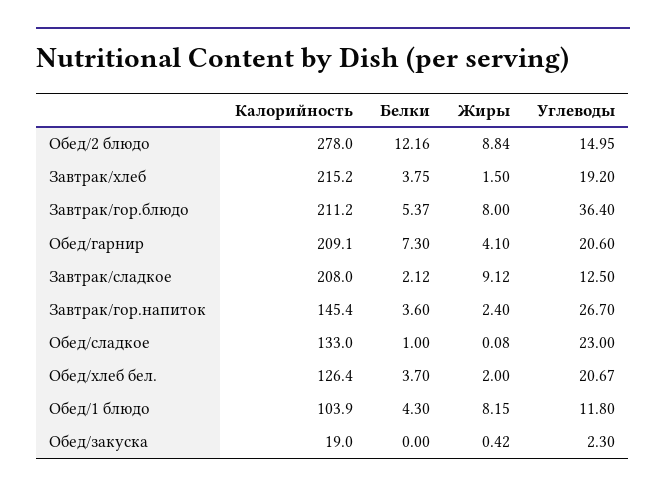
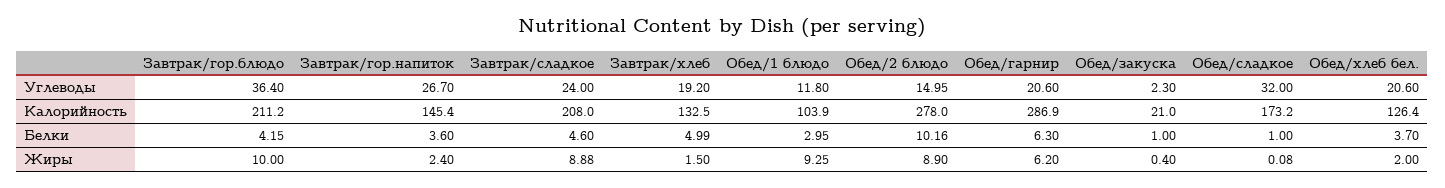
Белки, Обед/2 блюдо: 12.16 -> 10.16
Жиры, Обед/2 блюдо: 8.84 -> 8.9
Калорийность, Завтрак/хлеб: 215.2 -> 132.5
Белки, Завтрак/хлеб: 3.75 -> 4.99
Белки, Завтрак/гор.блюдо: 5.37 -> 4.15
Жиры, Завтрак/гор.блюдо: 8 -> 10
Калорийность, Обед/гарнир: 209.1 -> 286.9
Белки, Обед/гарнир: 7.3 -> 6.3
Жиры, Обед/гарнир: 4.1 -> 6.2
Белки, Завтрак/сладкое: 2.12 -> 4.6
Жиры, Завтрак/сладкое: 9.12 -> 8.88
Углеводы, Завтрак/сладкое: 12.5 -> 24
Калорийность, Обед/сладкое: 133 -> 173.2
Углеводы, Обед/сладкое: 23 -> 32
Углеводы, Обед/хлеб бел.: 20.67 -> 20.6
Белки, Обед/1 блюдо: 4.3 -> 2.95
Жиры, Обед/1 блюдо: 8.15 -> 9.25
Калорийность, Обед/закуска: 19 -> 21
Белки, Обед/закуска: 0 -> 1
Жиры, Обед/закуска: 0.42 -> 0.4

